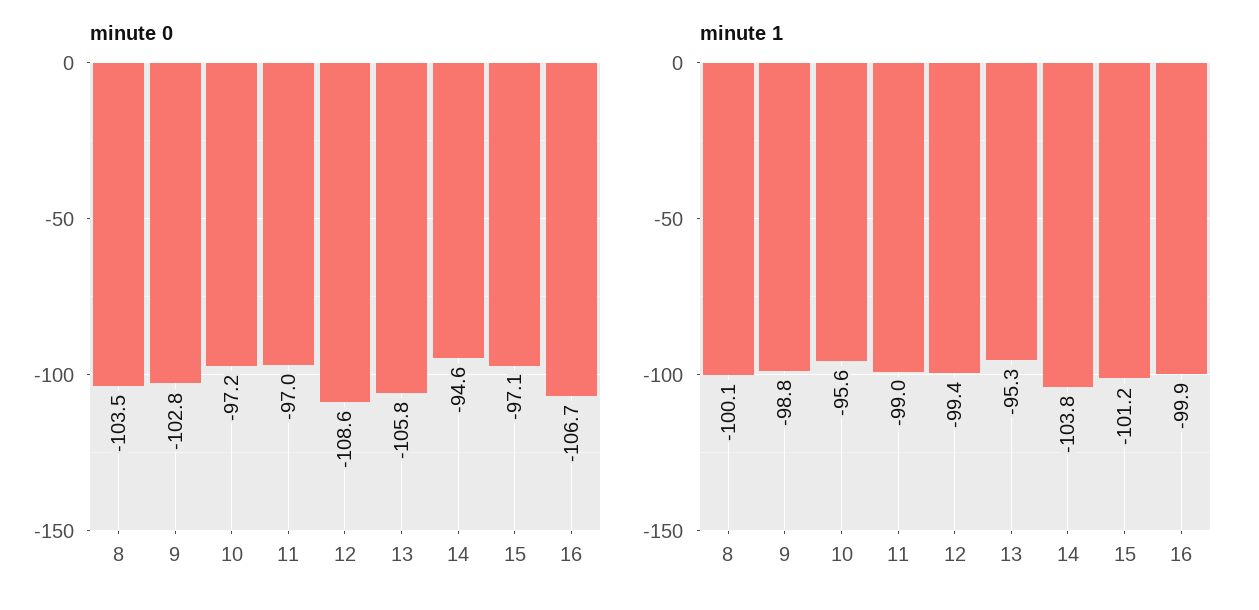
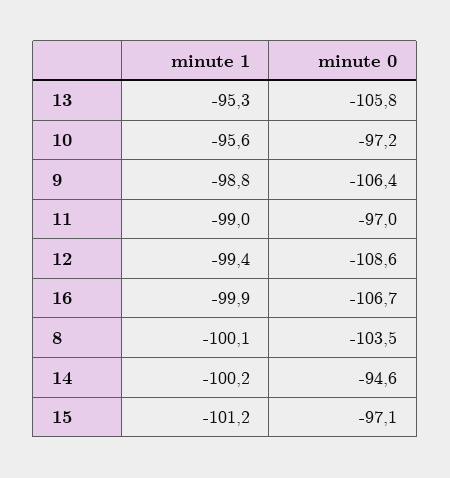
minute 0, 9: -102.8 -> -106.4
minute 1, 14: -103.8 -> -100.2

